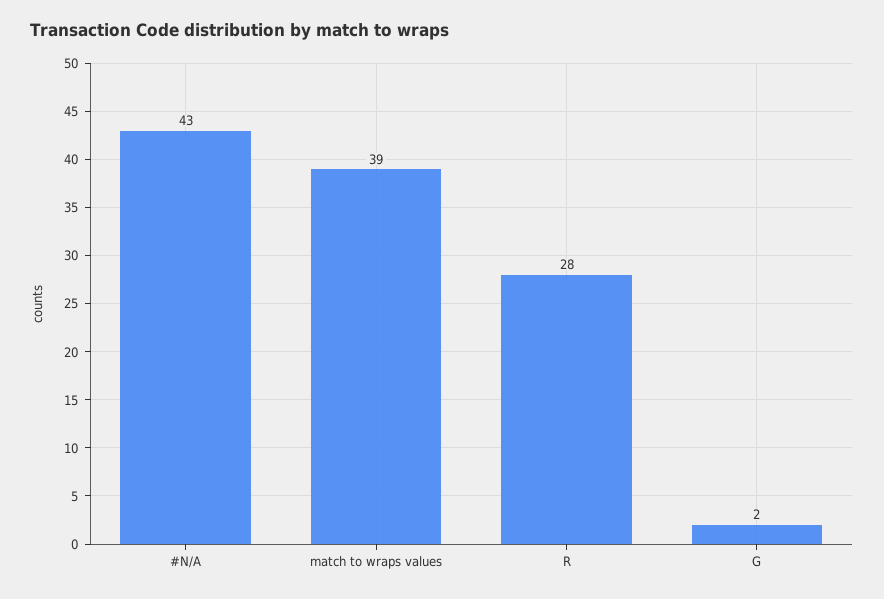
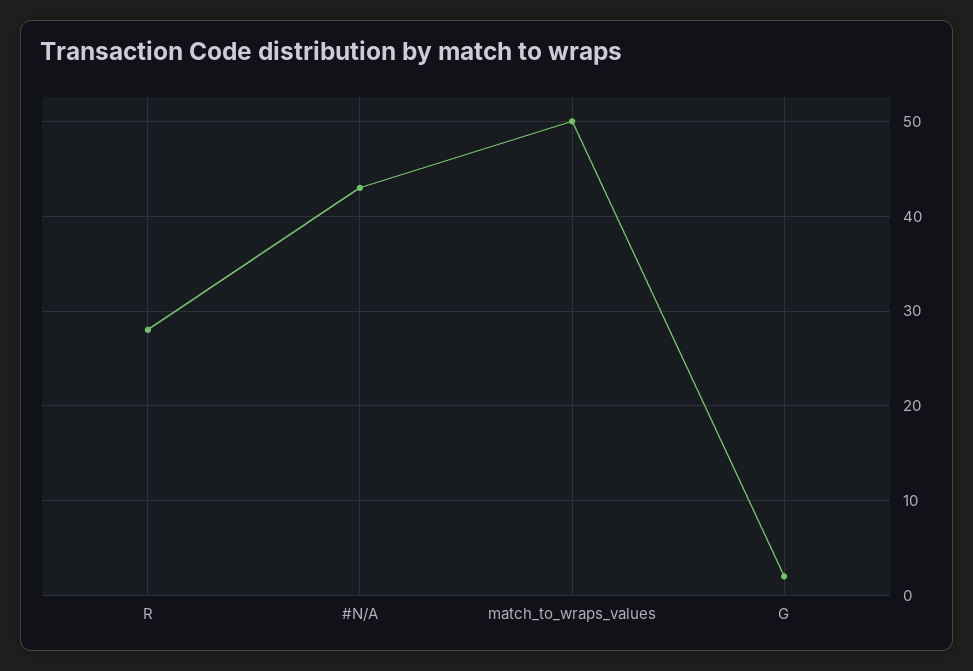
match to wraps values: 39 -> 50

